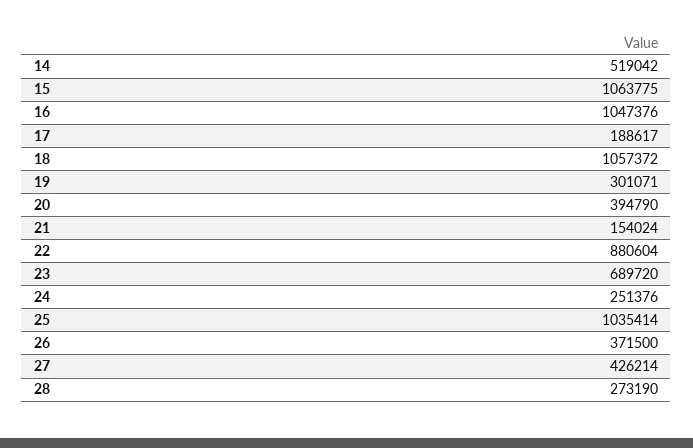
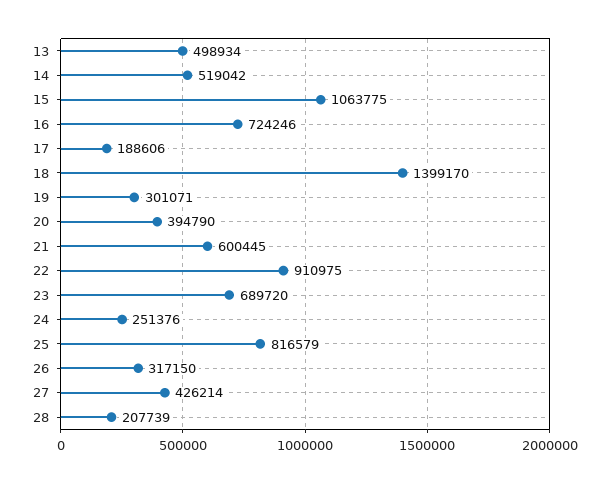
16: 1047376 -> 724246
17: 188617 -> 188606
18: 1057372 -> 1399170
21: 154024 -> 600445
22: 880604 -> 910975
25: 1035414 -> 816579
26: 371500 -> 317150
28: 273190 -> 207739
13: none -> 498934

